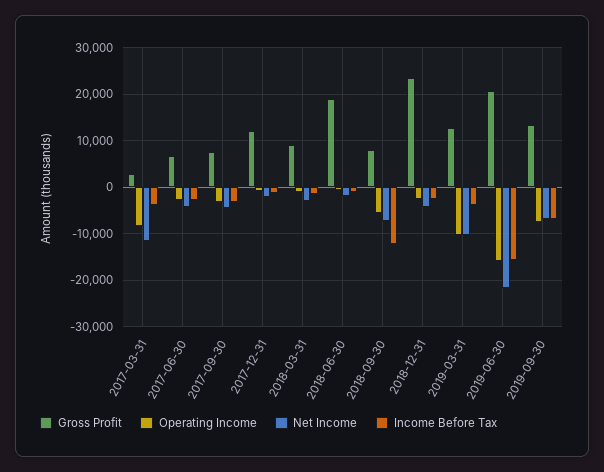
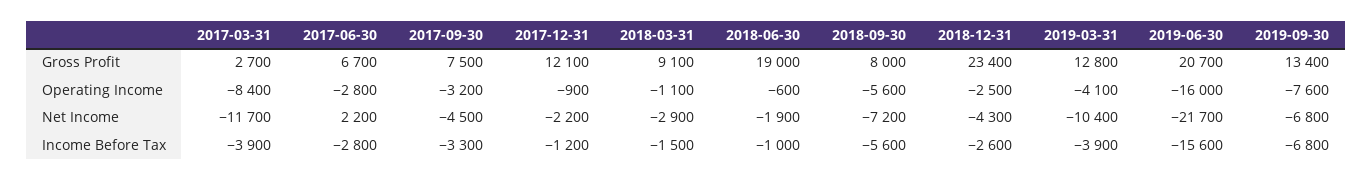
Net Income, 2017-06-30: -4000 -> 2200
Income Before Tax, 2018-09-30: -12000 -> -5600
Operating Income, 2019-03-31: -10000 -> -4100

